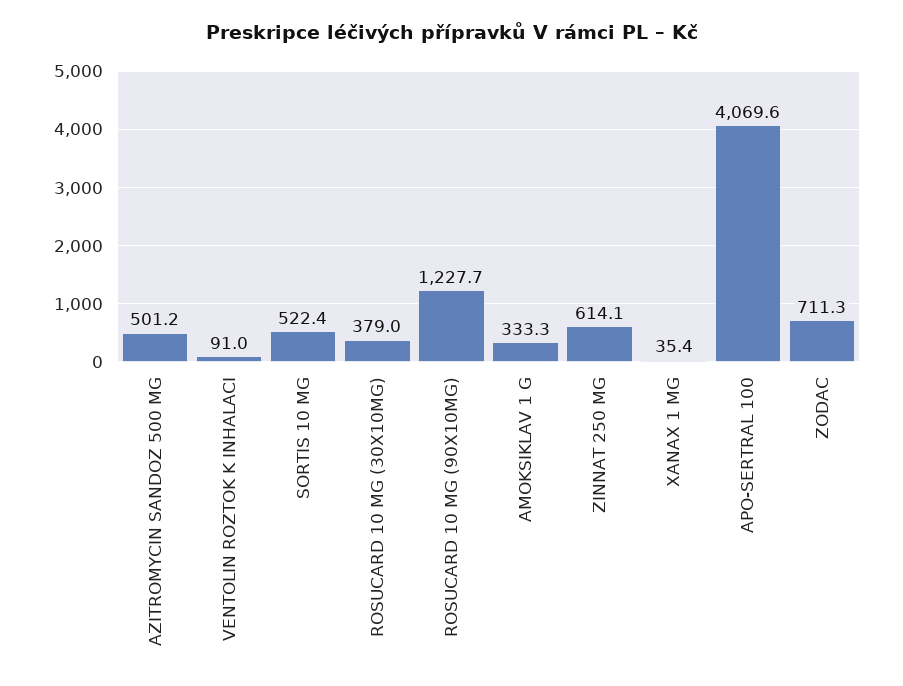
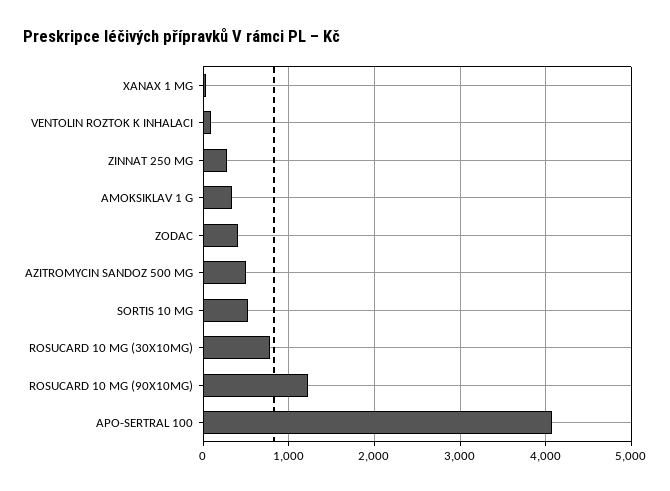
ROSUCARD 10 MG (30X10MG): 379 -> 800
ZINNAT 250 MG: 614.1 -> 300
ZODAC: 711.3 -> 400

